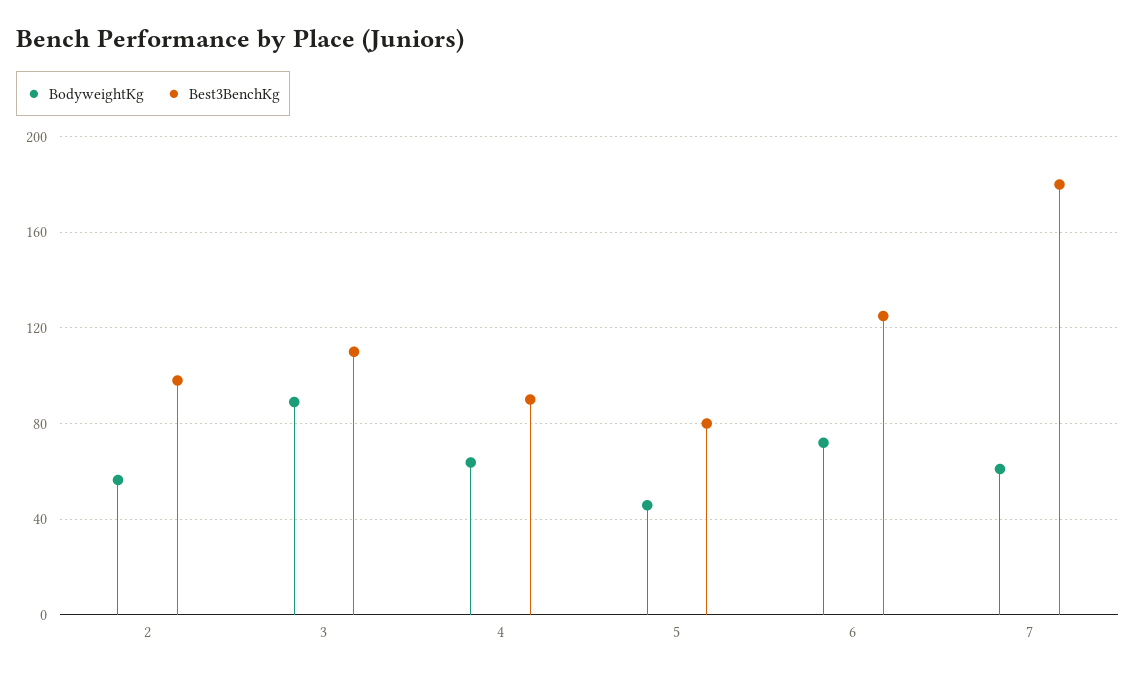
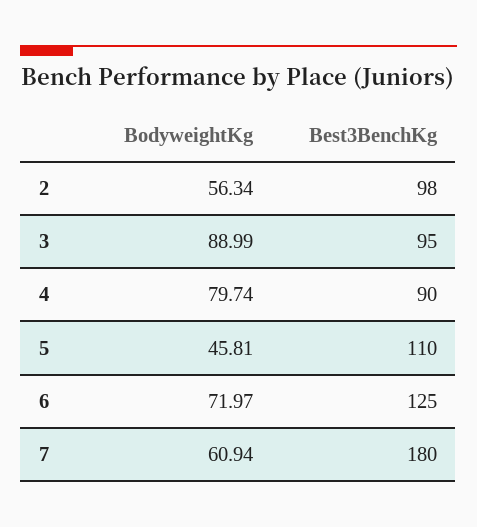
Best3BenchKg, 3: 110 -> 95
BodyweightKg, 4: 65 -> 79.74
Best3BenchKg, 5: 80 -> 110

